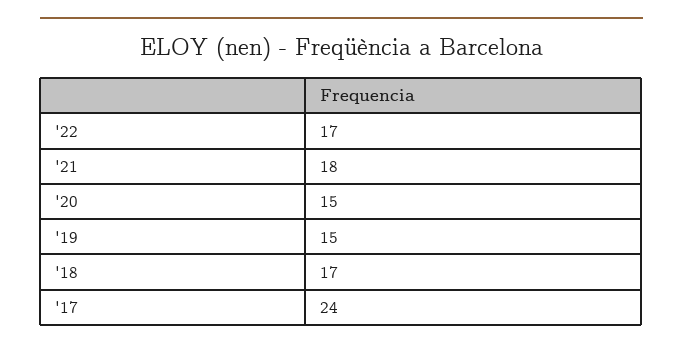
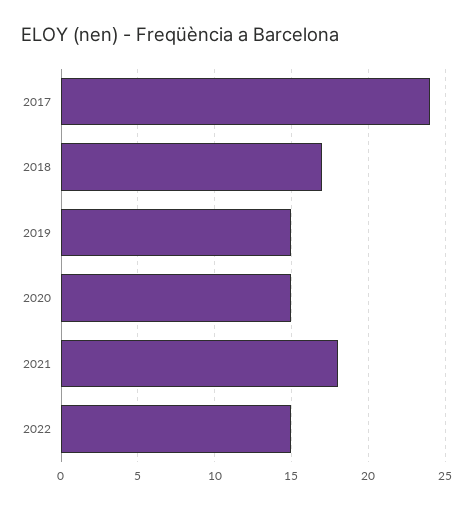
'22: 17 -> 15

